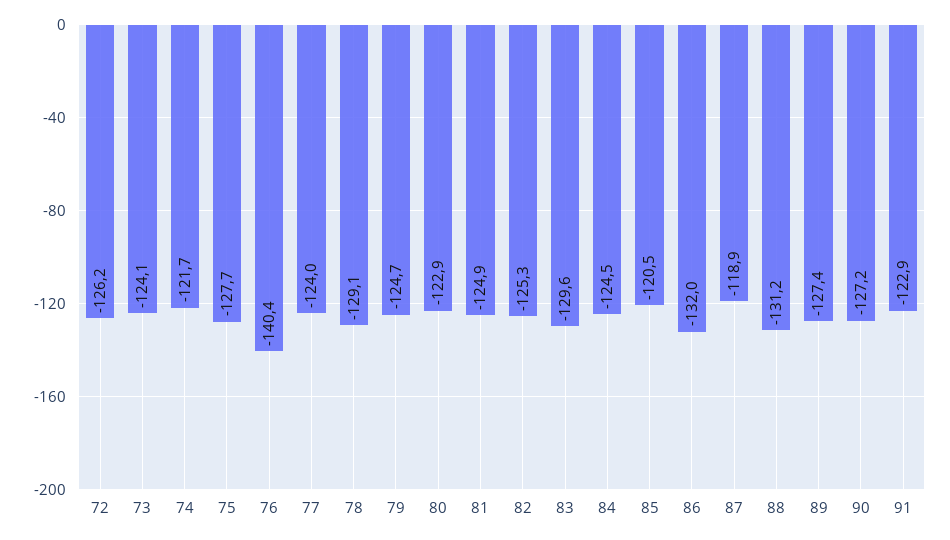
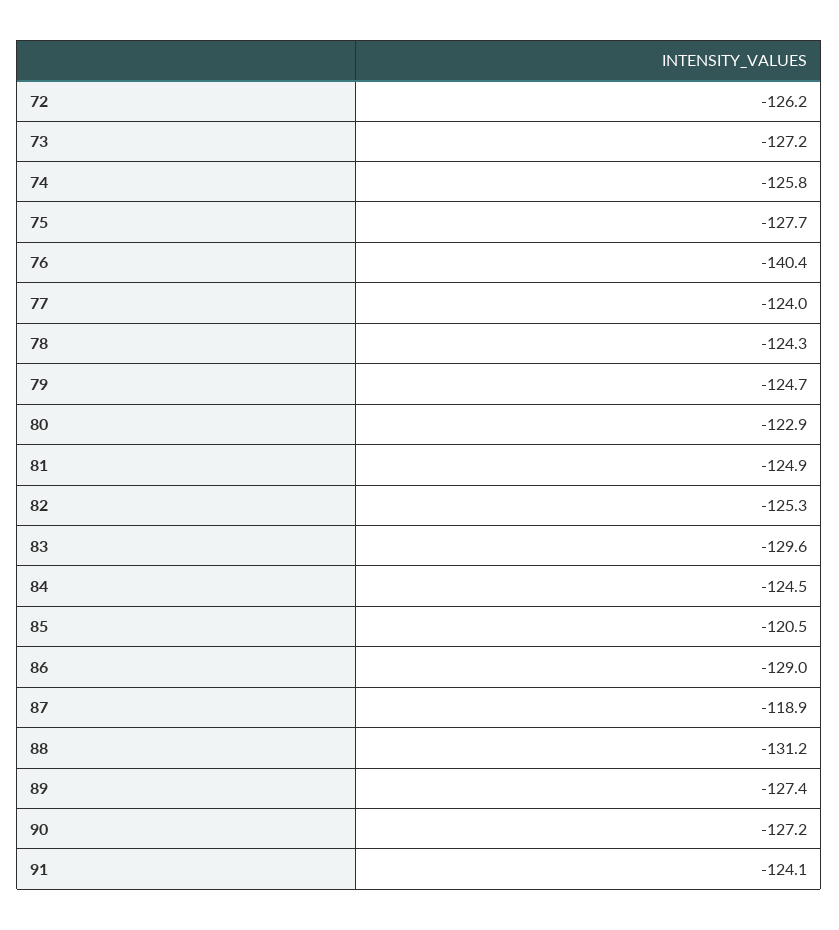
73: -124.1 -> -127.2
74: -121.7 -> -125.8
78: -129.1 -> -124.3
86: -132 -> -129
91: -122.9 -> -124.1

